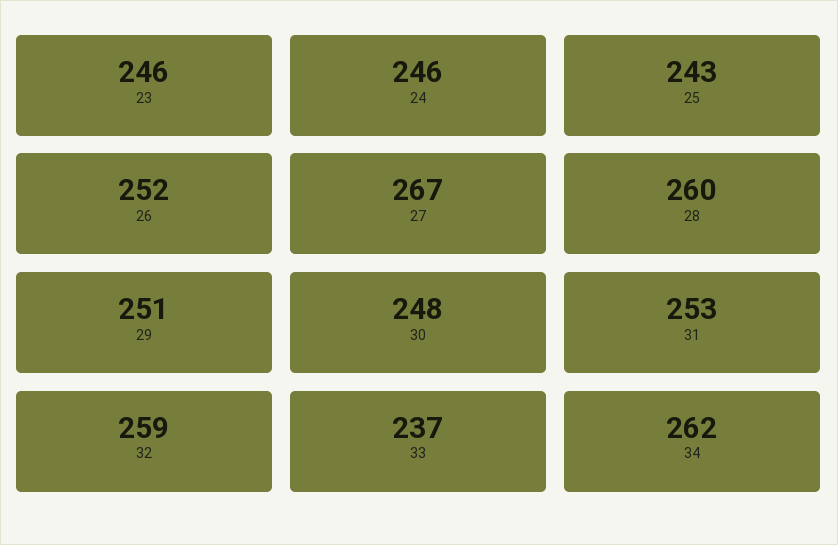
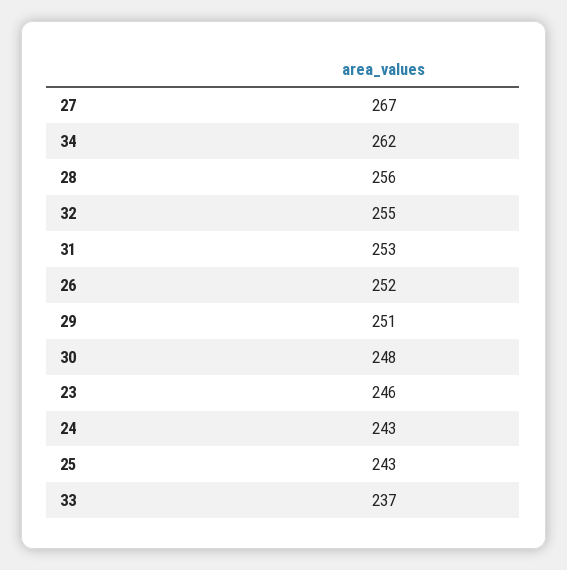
24: 246 -> 243
28: 260 -> 256
32: 259 -> 255

